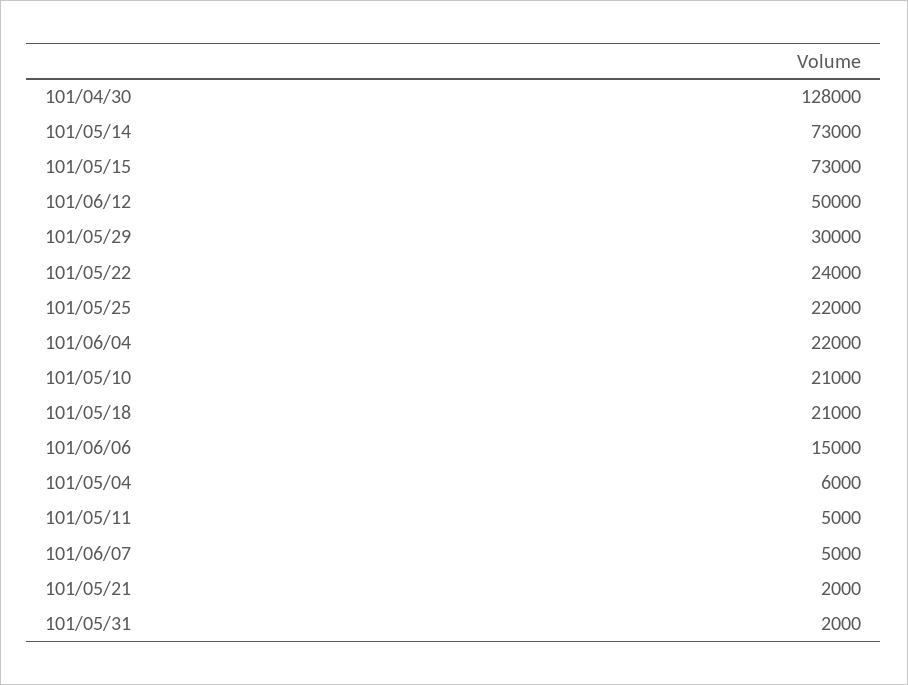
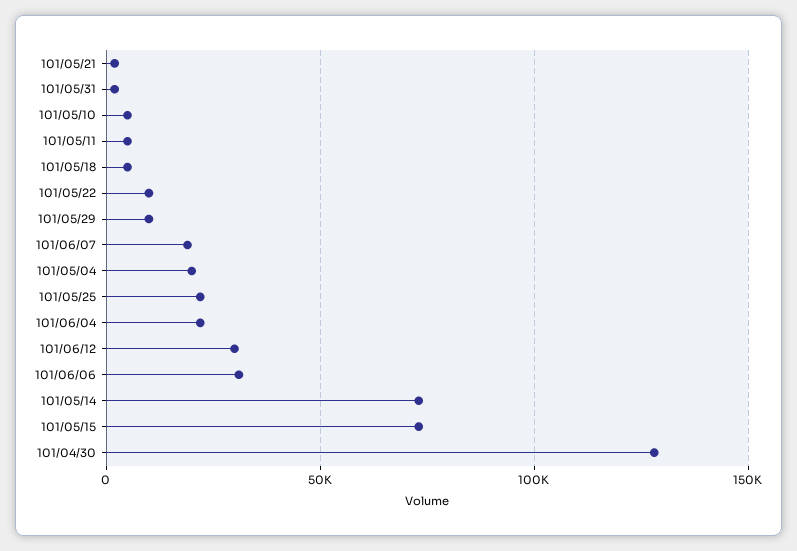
101/06/12: 50000 -> 30000
101/05/29: 30000 -> 10000
101/05/22: 24000 -> 10000
101/05/10: 21000 -> 5000
101/05/18: 21000 -> 5000
101/06/06: 15000 -> 30000
101/05/04: 6000 -> 20000
101/06/07: 5000 -> 20000

